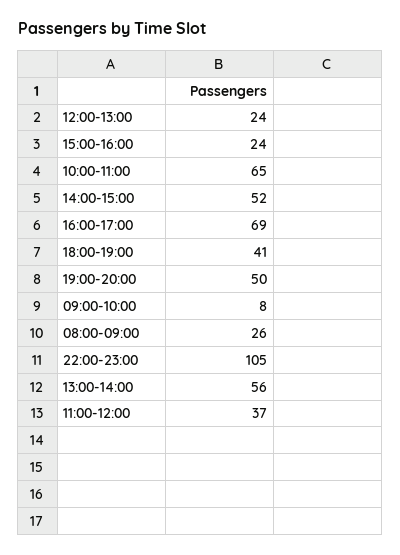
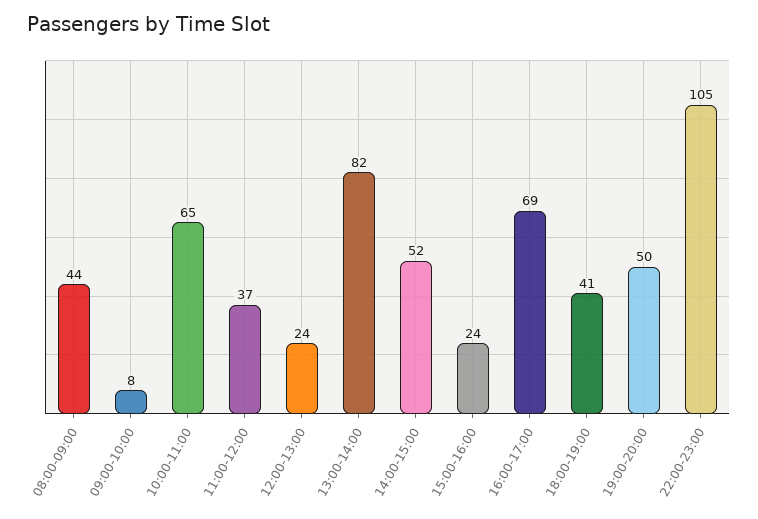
08:00-09:00: 26 -> 44
13:00-14:00: 56 -> 82

